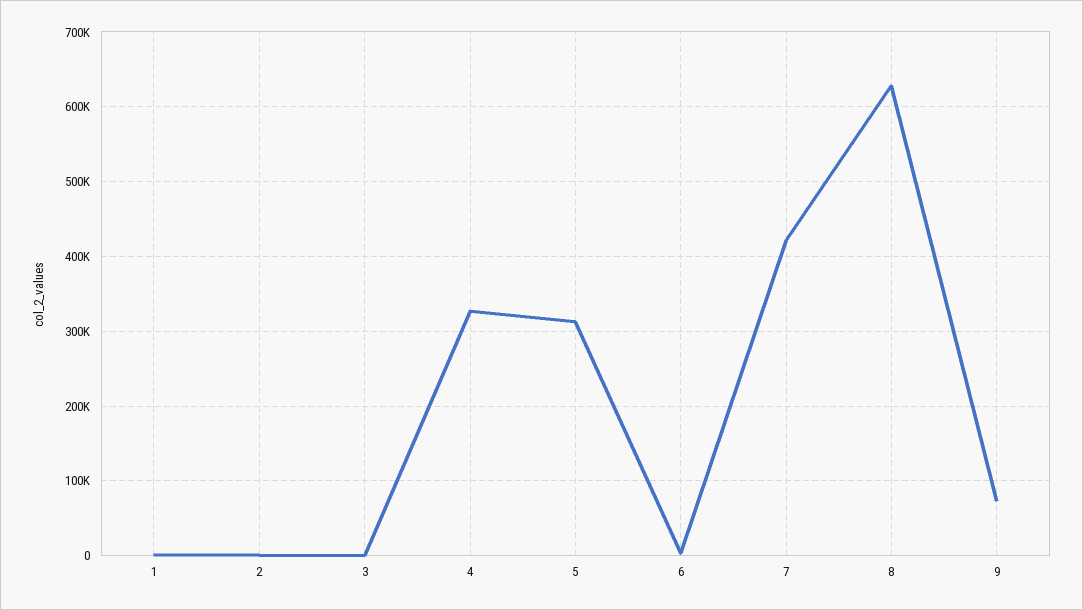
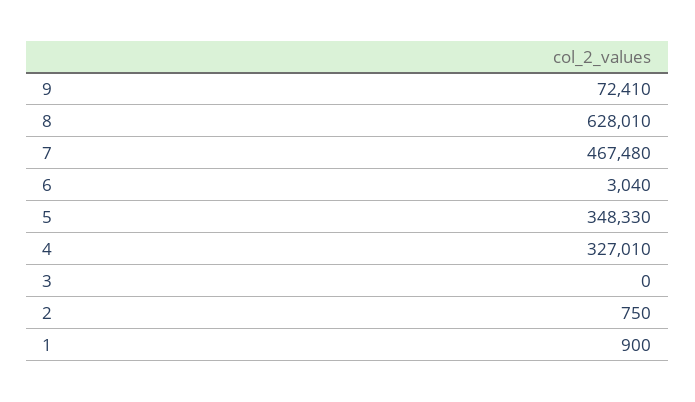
5: 310000 -> 348330
7: 420000 -> 467480

